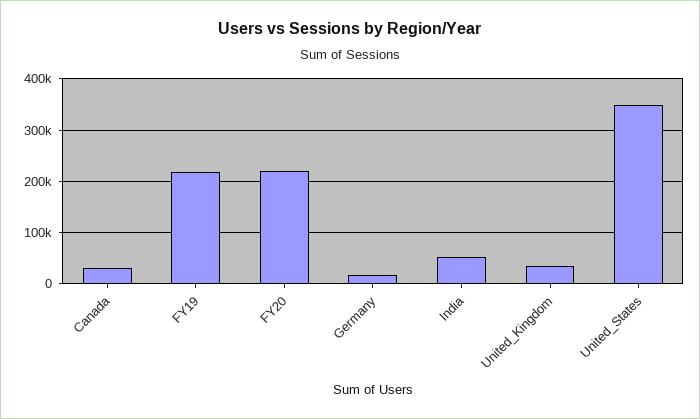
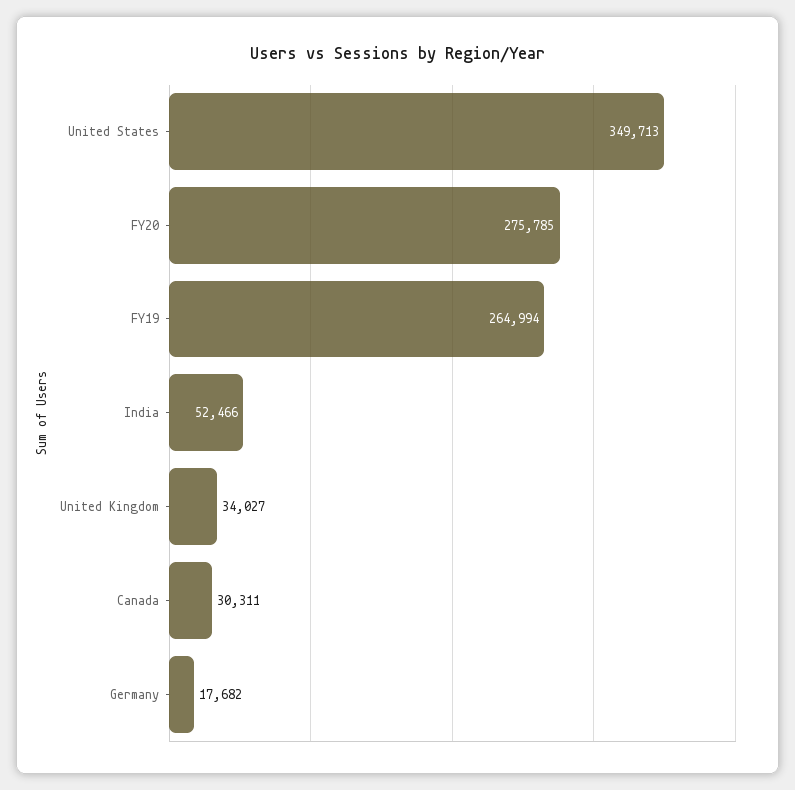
FY19: 220000 -> 264994
FY20: 220000 -> 275785

